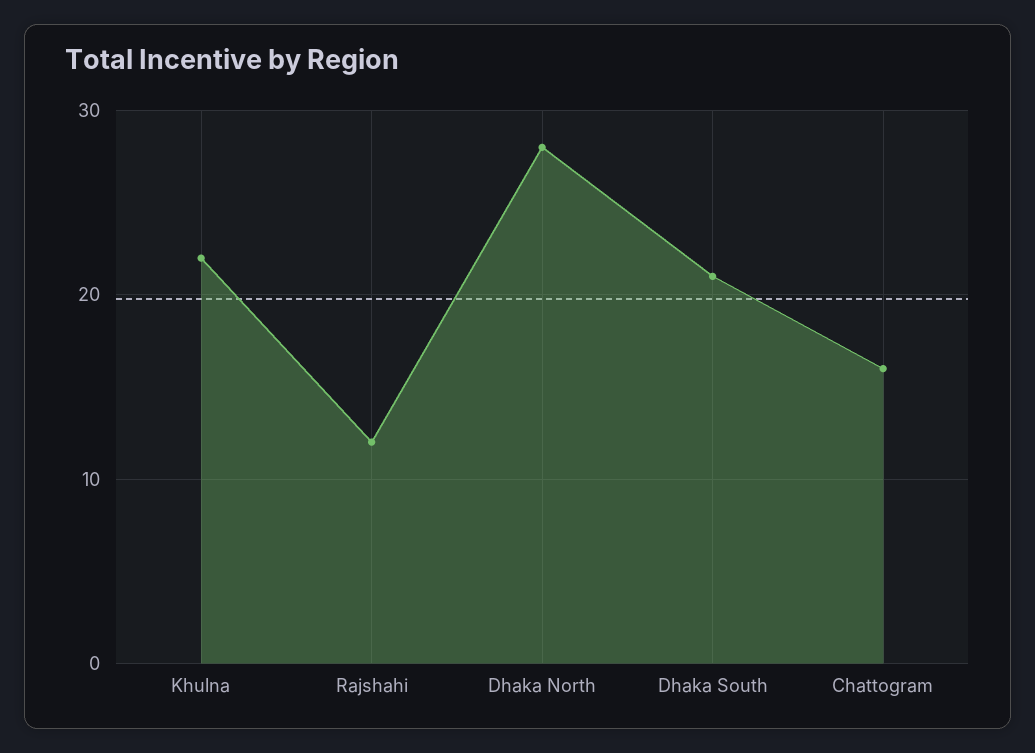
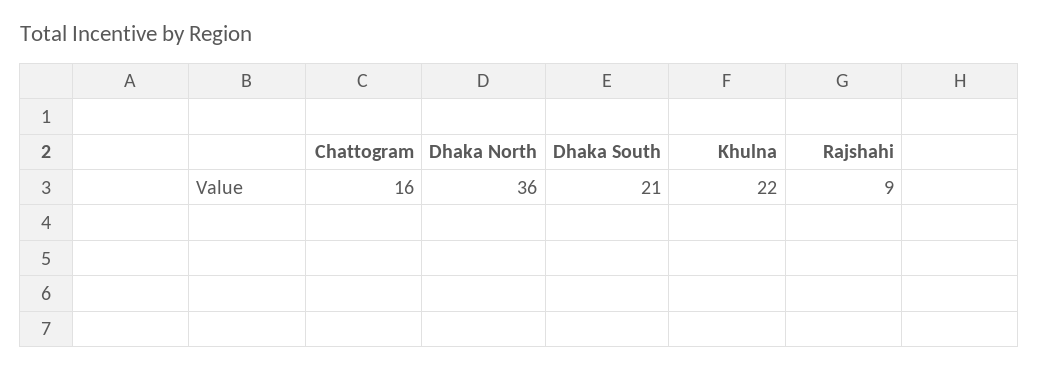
Rajshahi: 12 -> 9
Dhaka North: 28 -> 36

